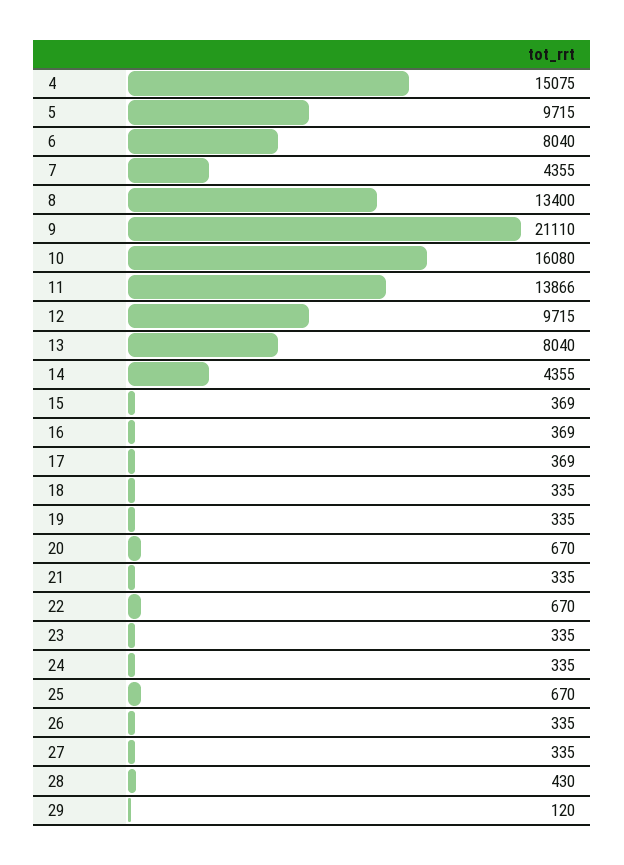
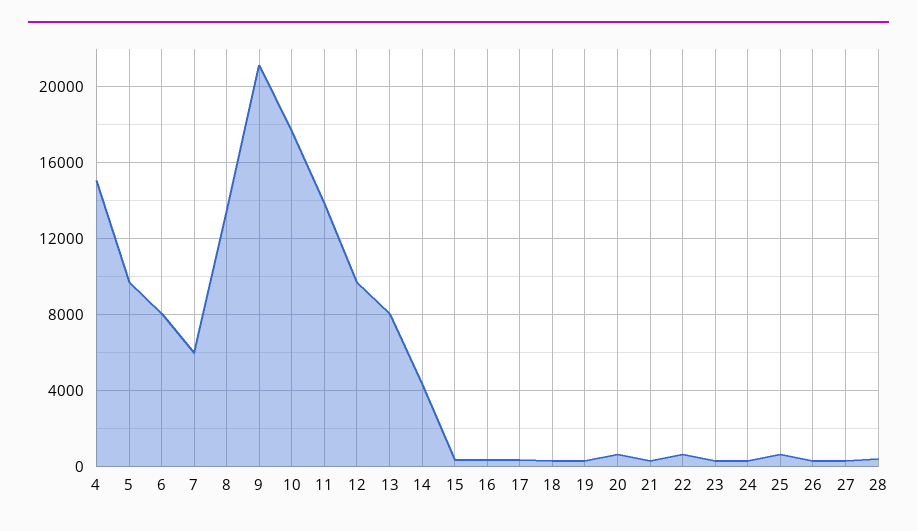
7: 4355 -> 6000
10: 16080 -> 17500
29: 120 -> none

